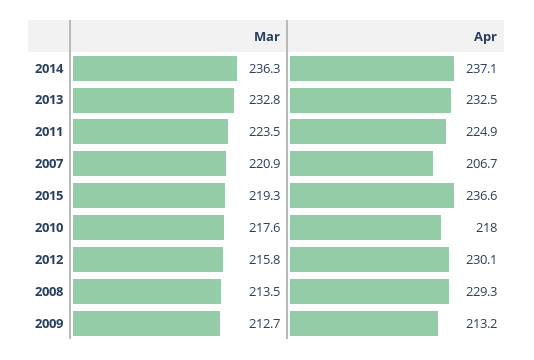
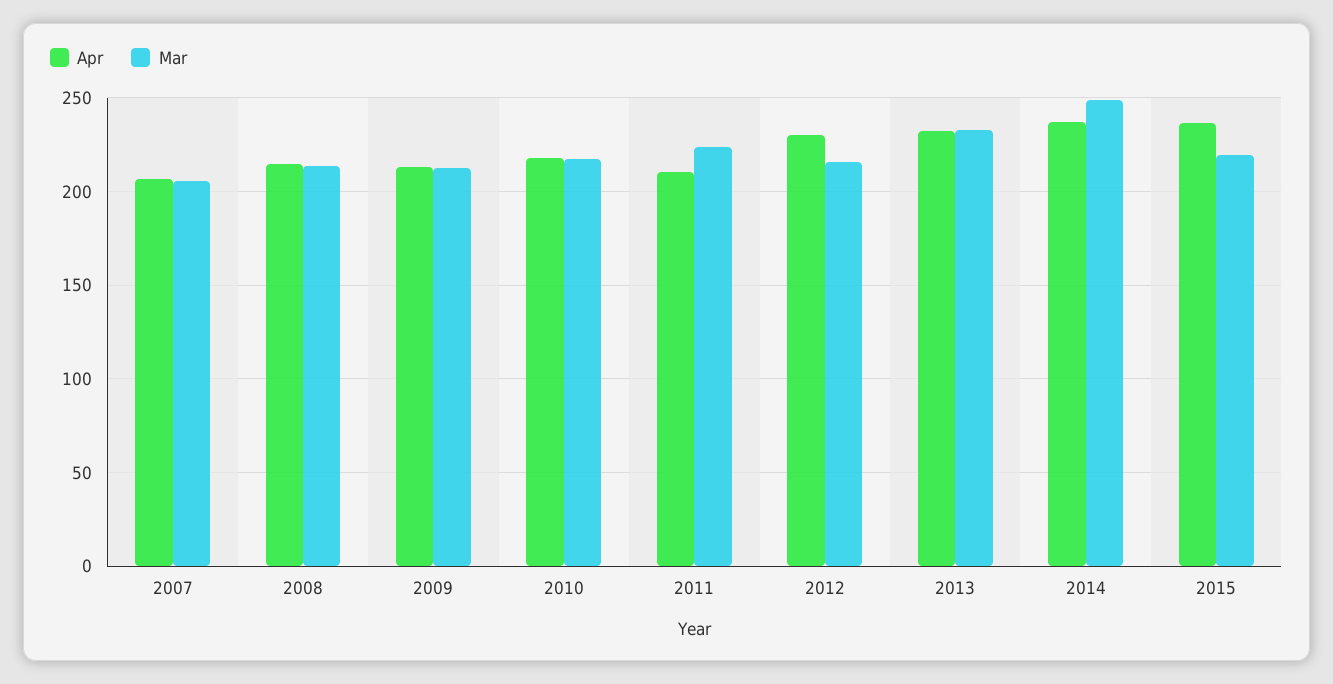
Mar, 2014: 236.3 -> 250
Apr, 2011: 224.9 -> 210
Mar, 2007: 220.9 -> 205
Apr, 2008: 229.3 -> 215

